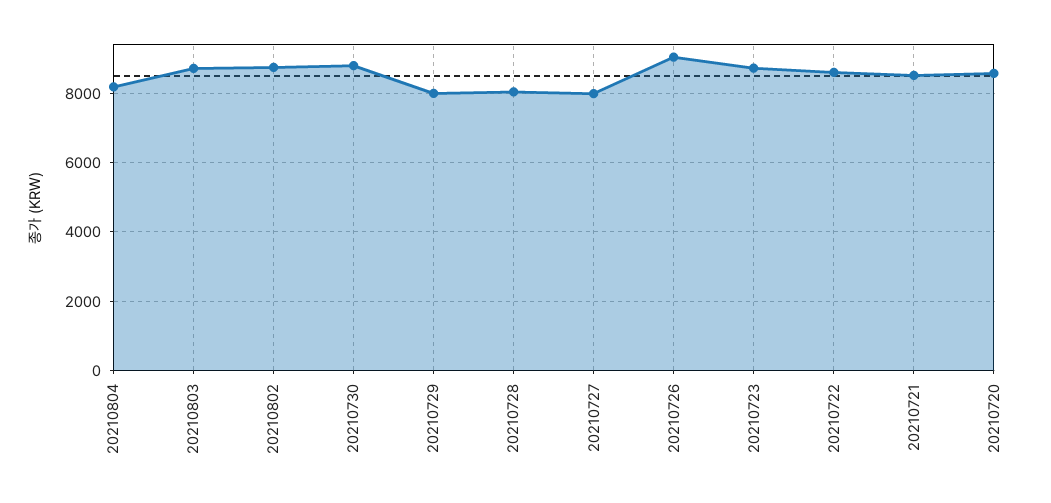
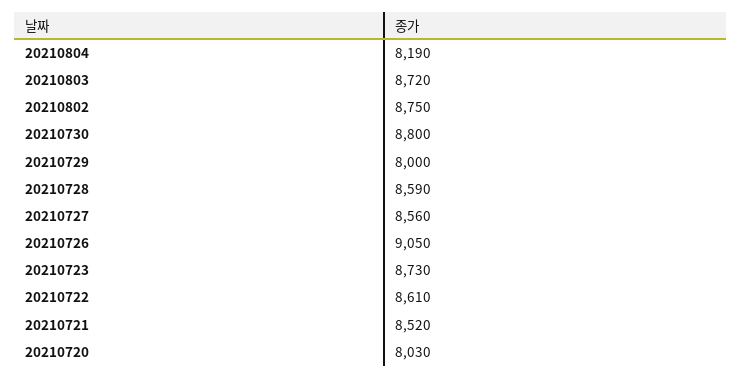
20210728: 8000 -> 8590
20210727: 8000 -> 8560
20210720: 8600 -> 8030

